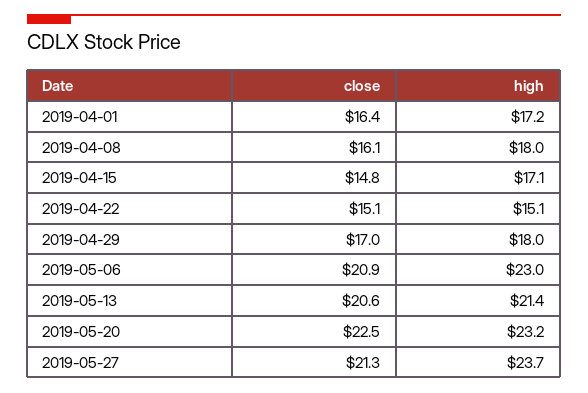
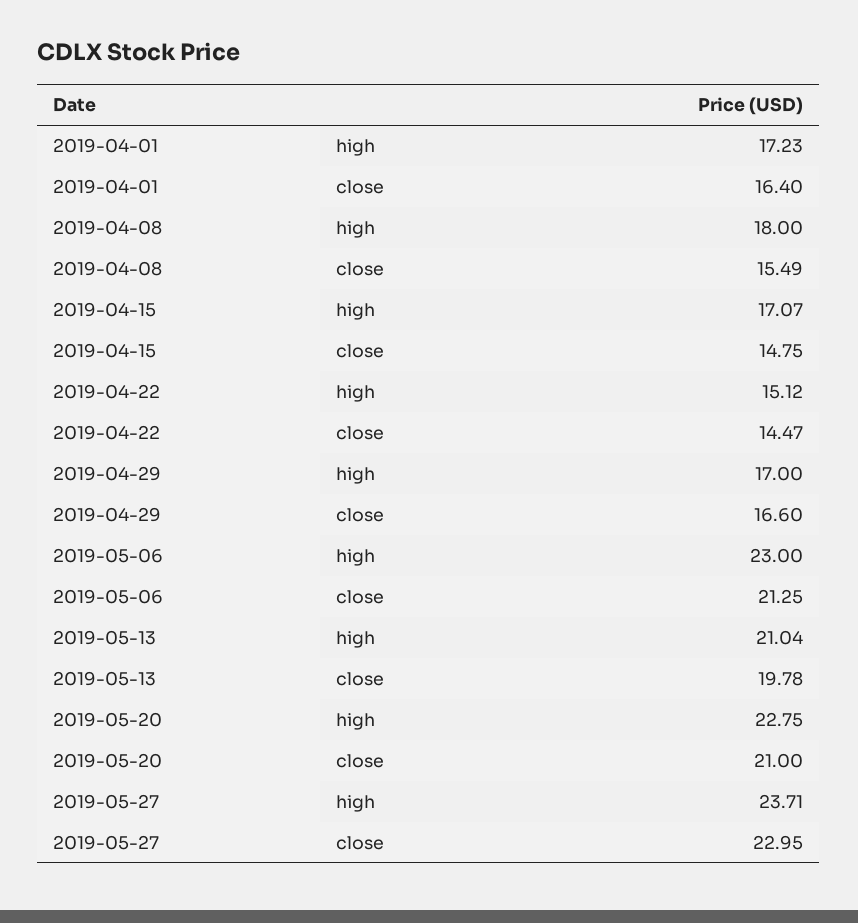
close, 2019-04-08: 16.1 -> 15.49
close, 2019-04-22: 15.1 -> 14.47
close, 2019-04-29: 17 -> 16.6
high, 2019-04-29: 18 -> 17
close, 2019-05-06: 20.9 -> 21.25
close, 2019-05-13: 20.6 -> 19.78
high, 2019-05-13: 21.4 -> 21.04
close, 2019-05-20: 22.5 -> 21
high, 2019-05-20: 23.2 -> 22.75
close, 2019-05-27: 21.3 -> 22.95

